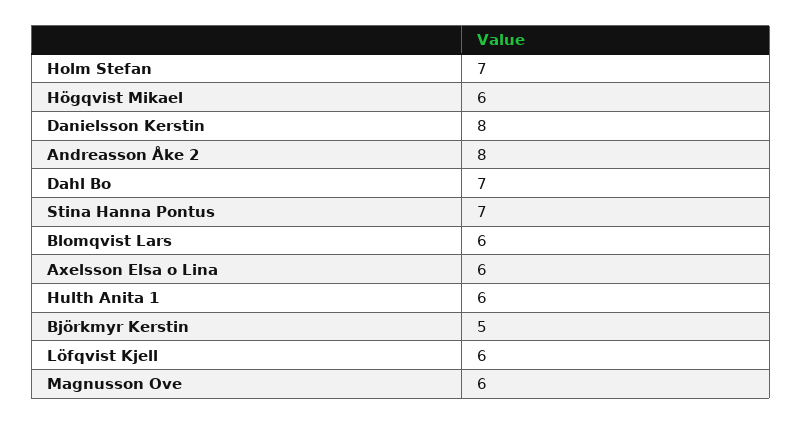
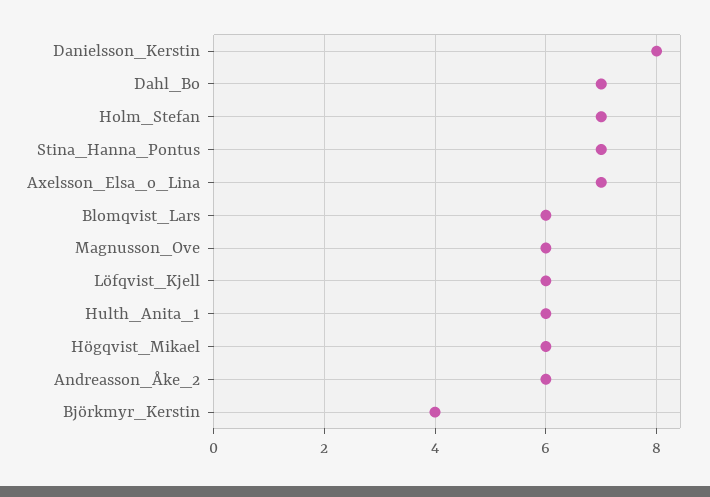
Andreasson Åke 2: 8 -> 6
Axelsson Elsa o Lina: 6 -> 7
Björkmyr Kerstin: 5 -> 4

